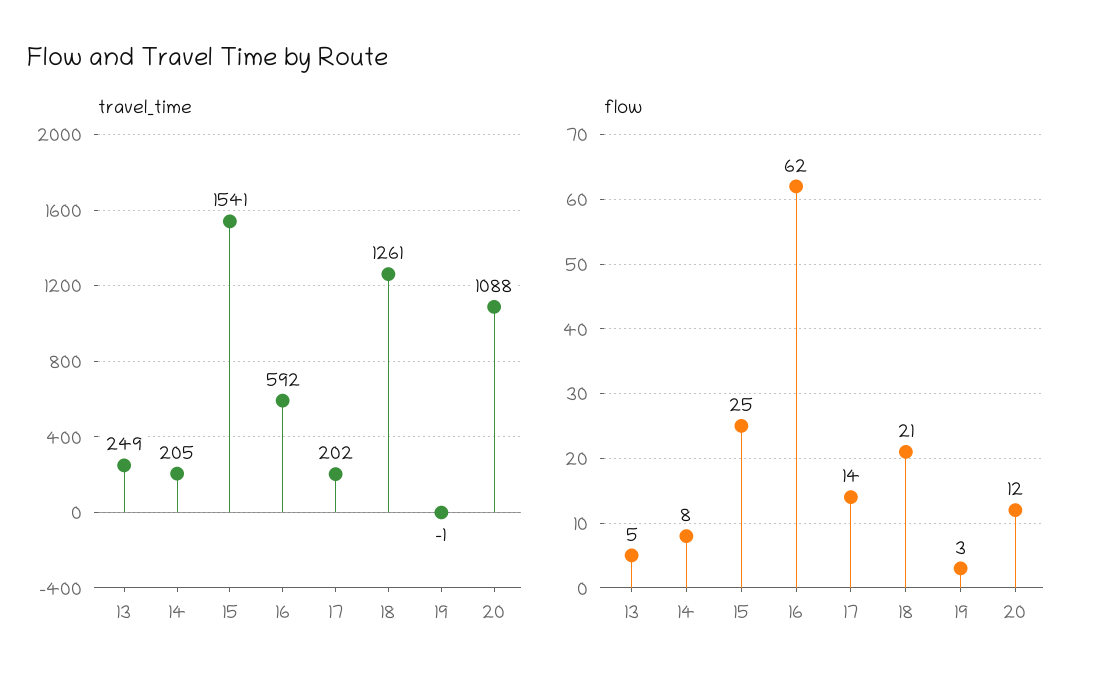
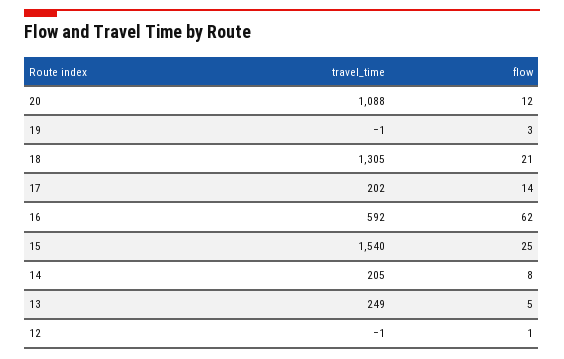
travel_time, 15: 1541 -> 1540
travel_time, 18: 1261 -> 1305
travel_time, 12: none -> -1
flow, 12: none -> 1

